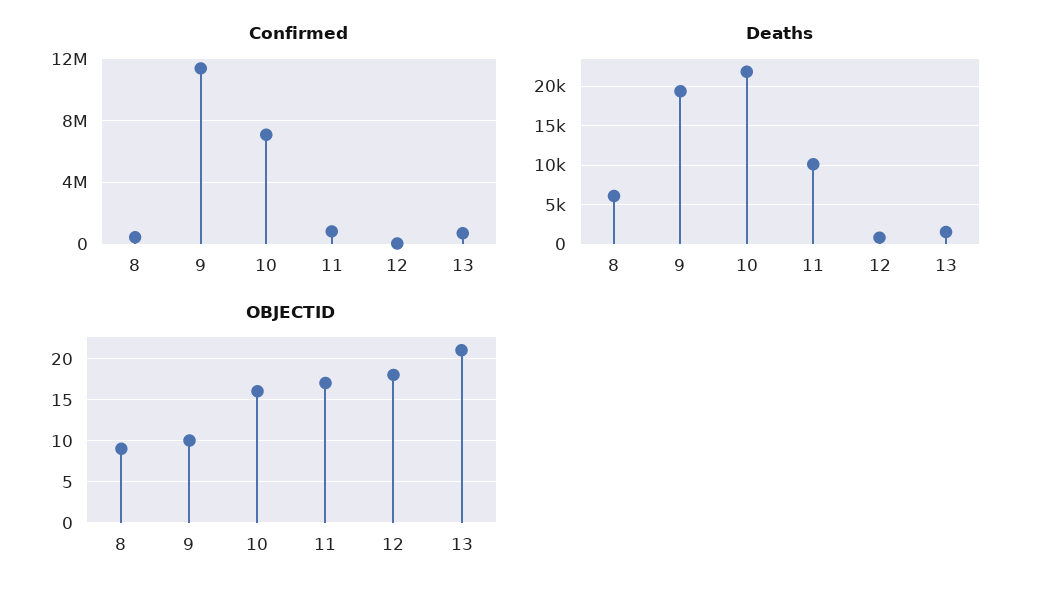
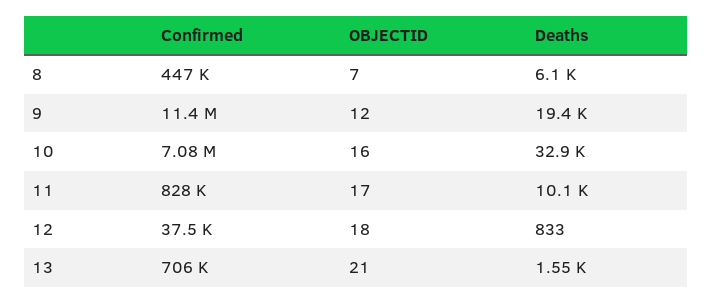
Deaths, 10: 22000 -> 32900
OBJECTID, 8: 9 -> 7
OBJECTID, 9: 10 -> 12

